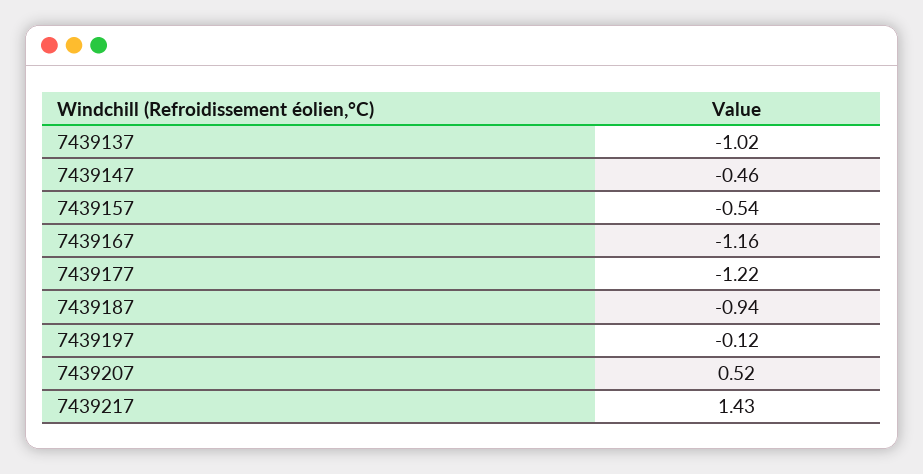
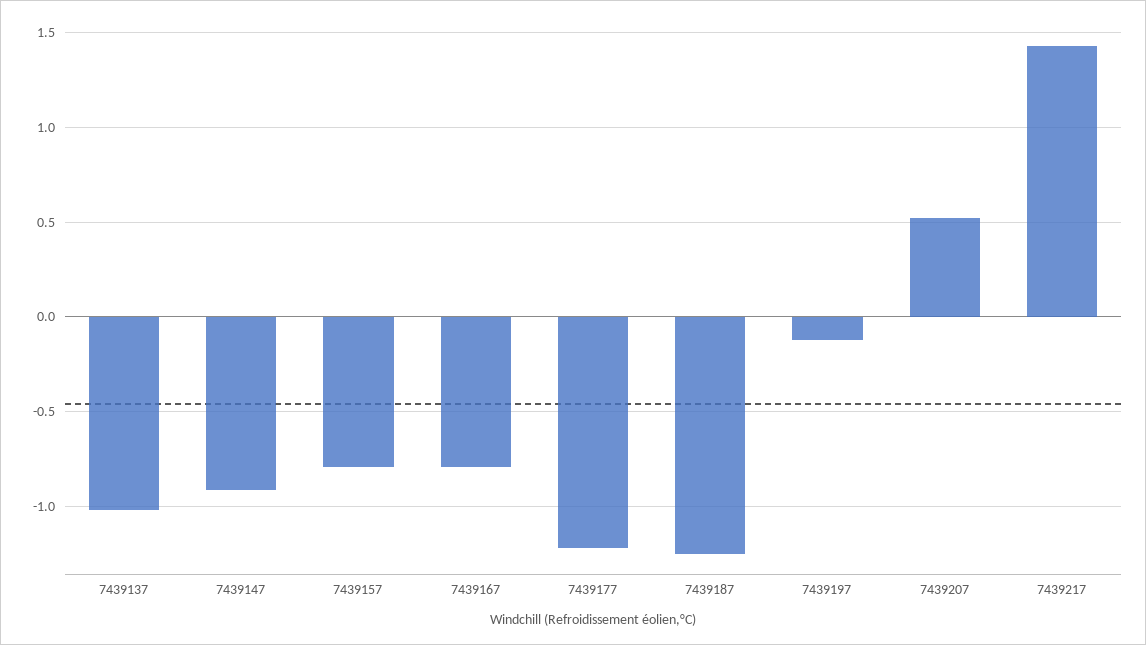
7439147: -0.46 -> -0.9
7439157: -0.54 -> -0.8
7439167: -1.16 -> -0.8
7439187: -0.94 -> -1.25

